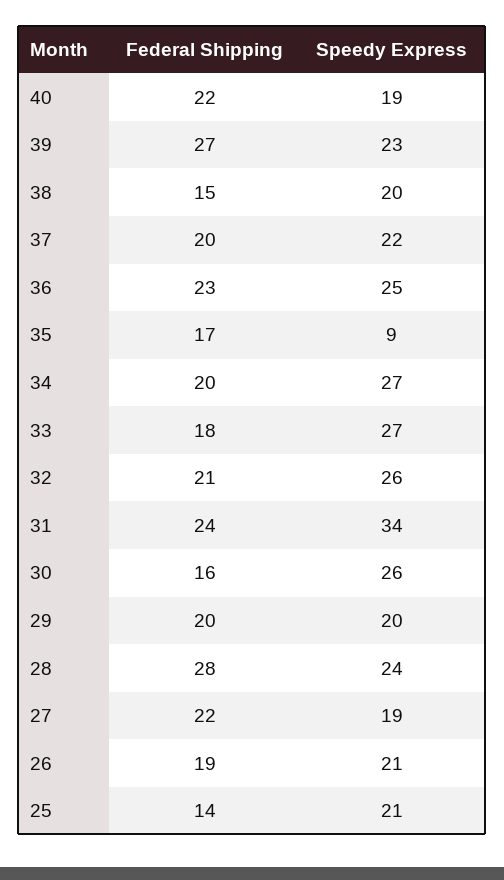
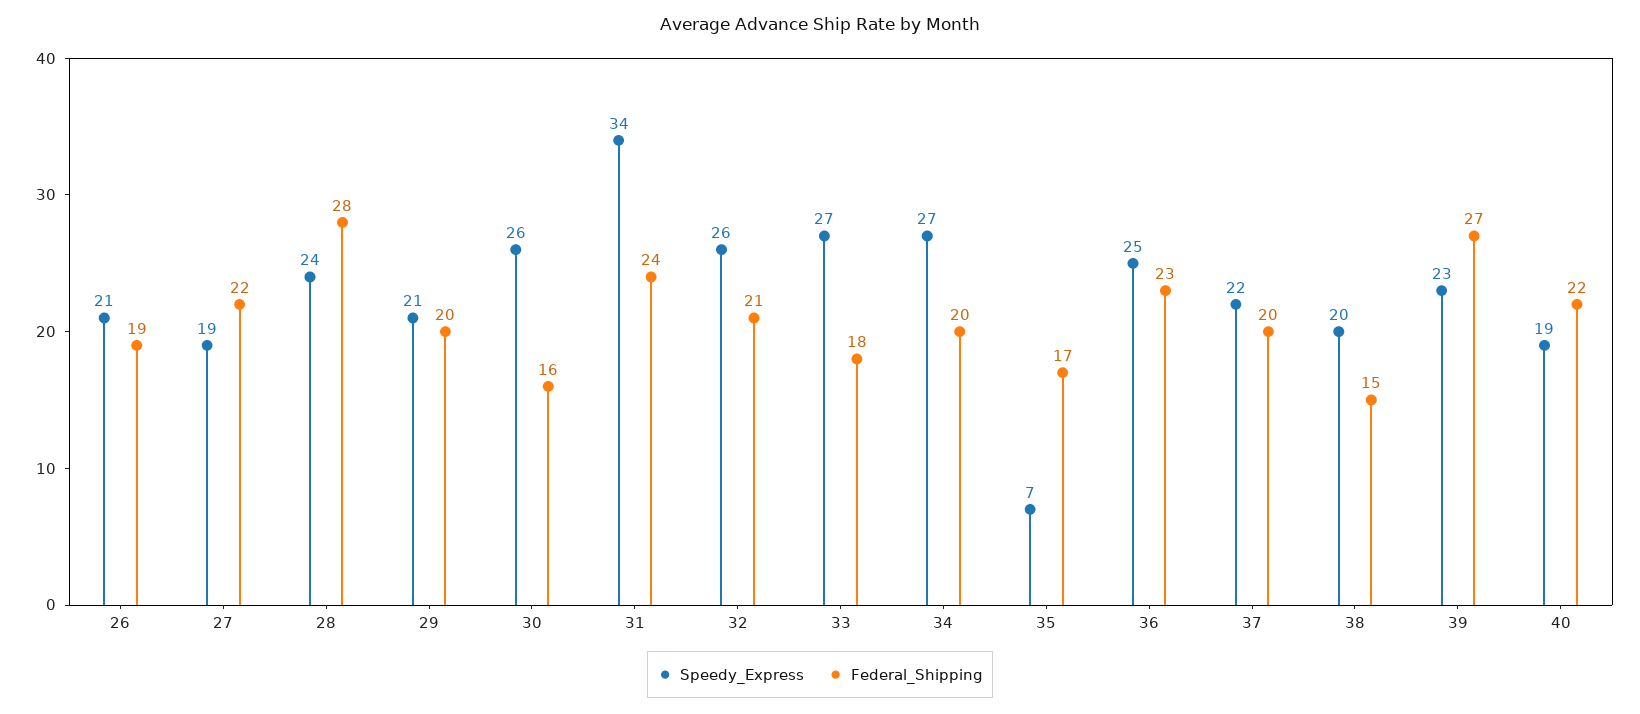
Speedy Express, 35: 9 -> 7
Speedy Express, 29: 20 -> 21
Federal Shipping, 25: 14 -> none
Speedy Express, 25: 21 -> none

